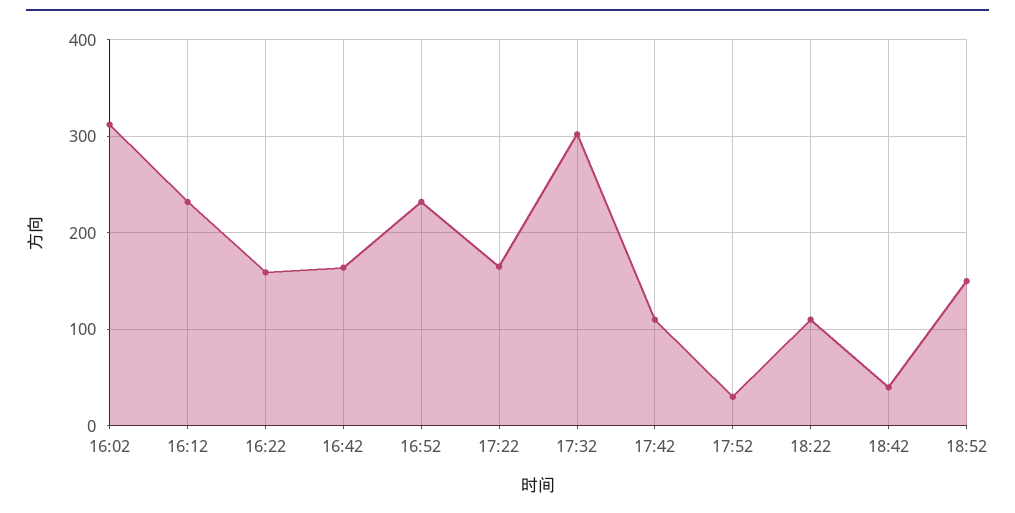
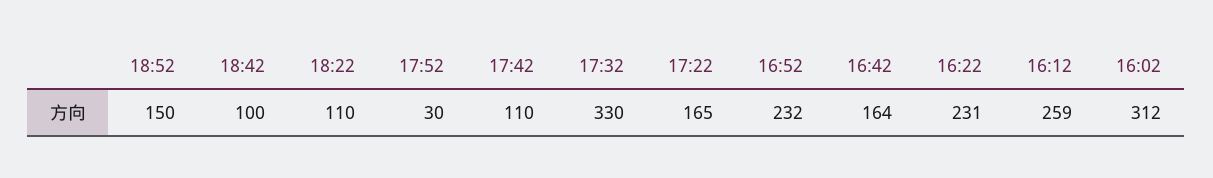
16:12: 230 -> 259
16:22: 160 -> 231
17:32: 300 -> 330
18:42: 40 -> 100

